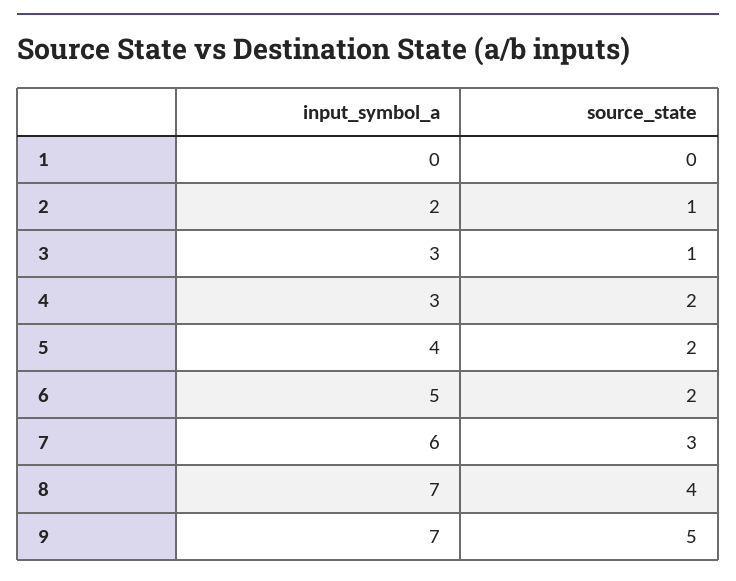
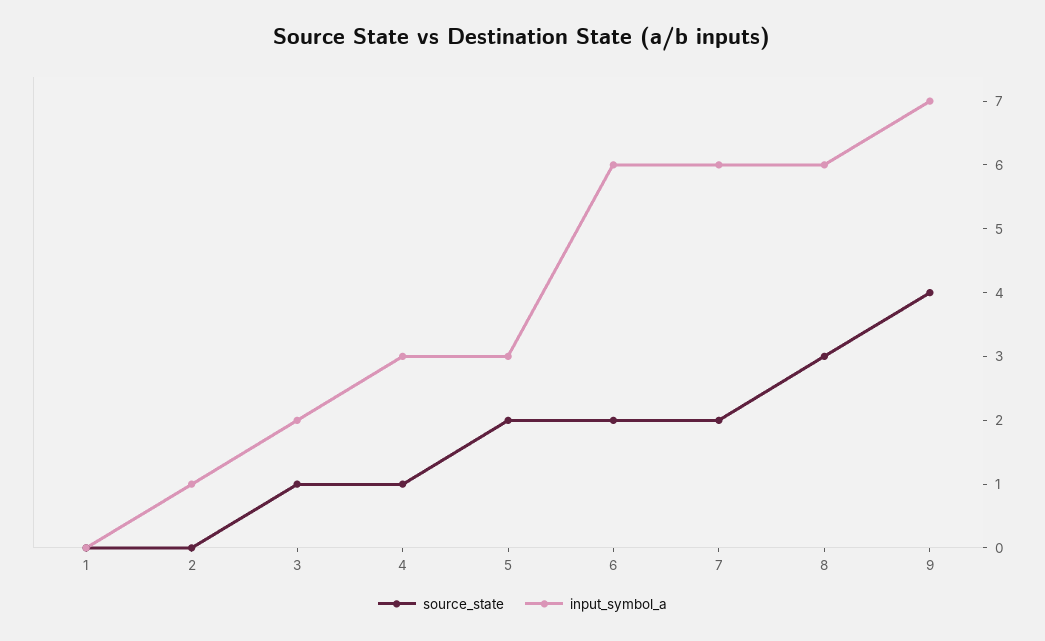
input_symbol_a, 2: 2 -> 1
source_state, 2: 1 -> 0
input_symbol_a, 3: 3 -> 2
source_state, 4: 2 -> 1
input_symbol_a, 5: 4 -> 3
input_symbol_a, 6: 5 -> 6
source_state, 7: 3 -> 2
input_symbol_a, 8: 7 -> 6
source_state, 8: 4 -> 3
source_state, 9: 5 -> 4

